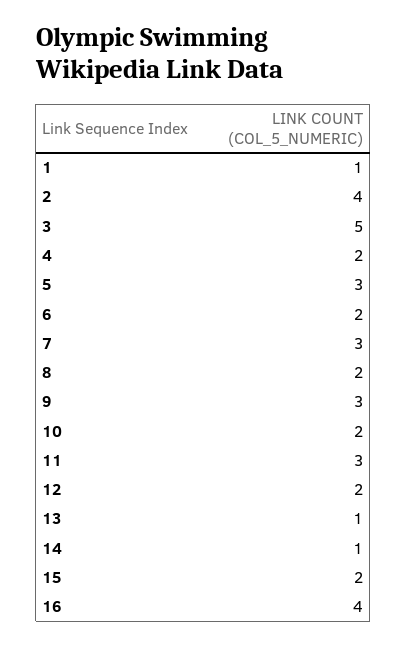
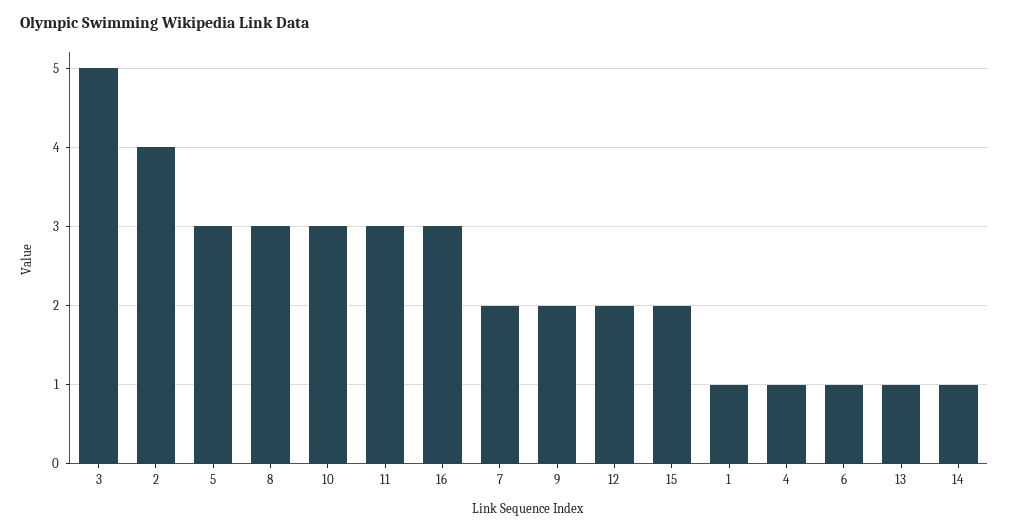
4: 2 -> 1
6: 2 -> 1
7: 3 -> 2
8: 2 -> 3
9: 3 -> 2
10: 2 -> 3
16: 4 -> 3

